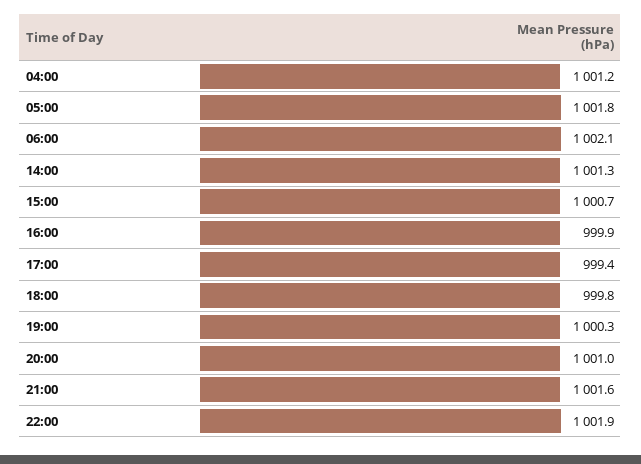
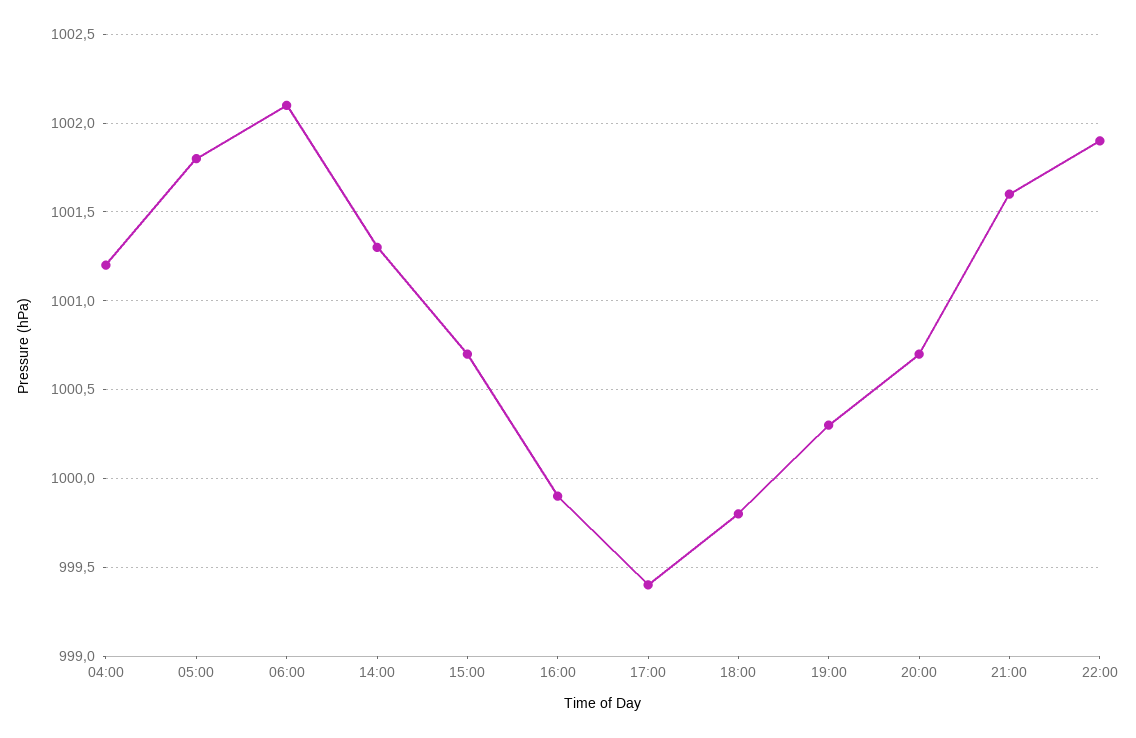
20:00: 1001 -> 1000.7

